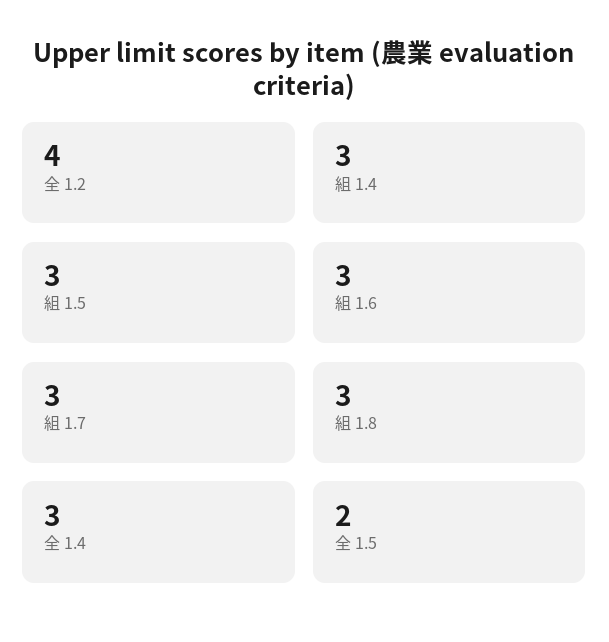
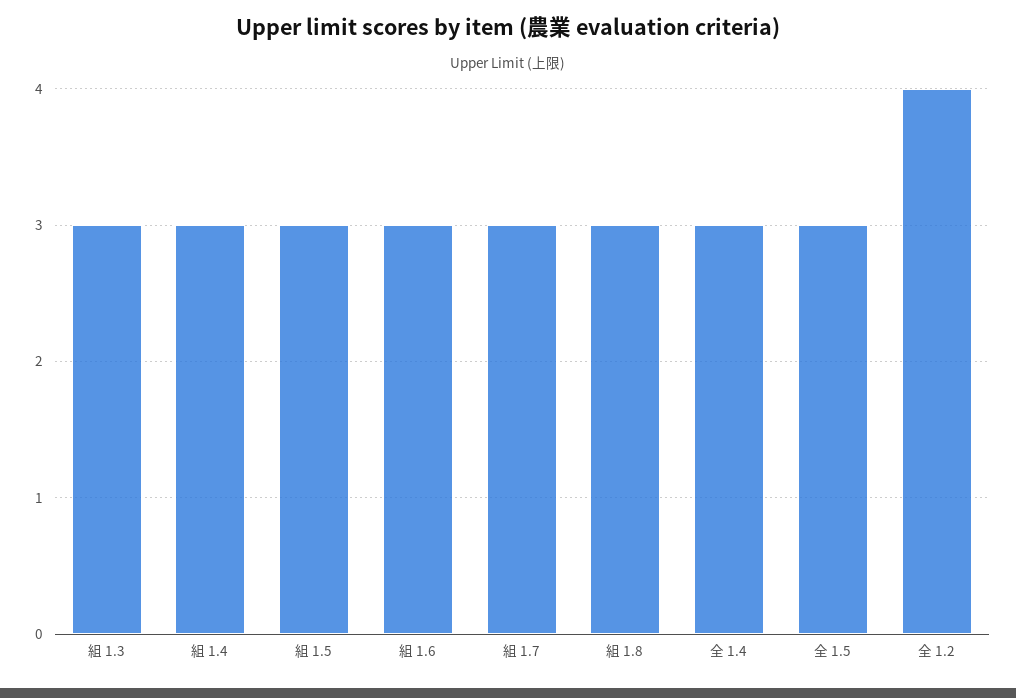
全 1.5: 2 -> 3
組 1.3: none -> 3

